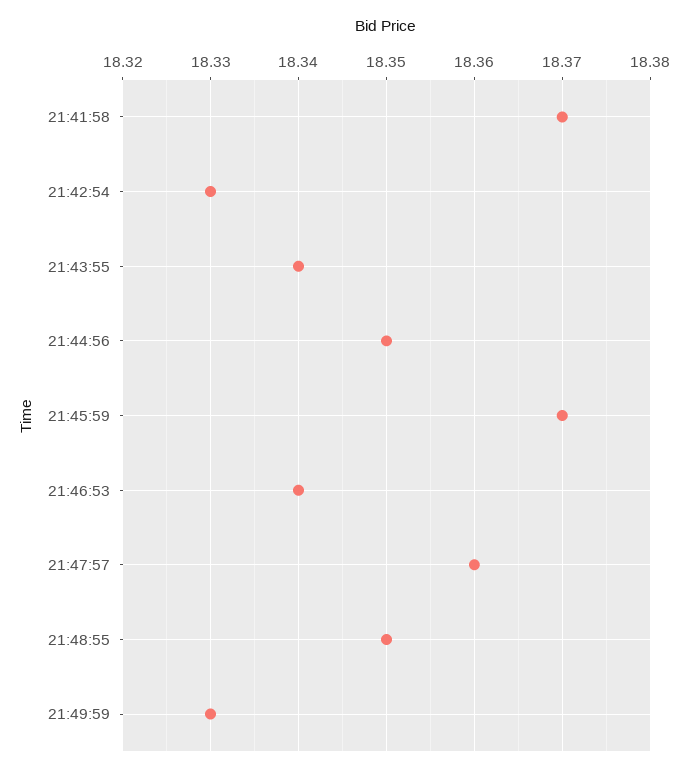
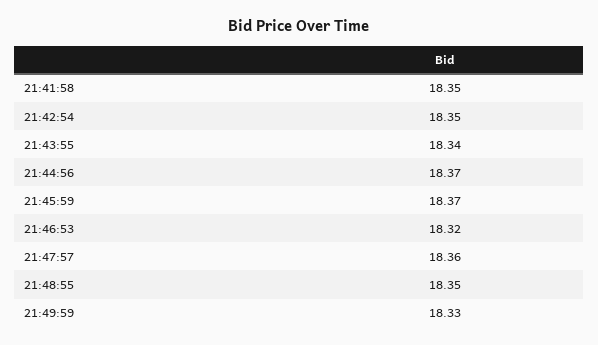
21:41:58: 18.37 -> 18.35
21:42:54: 18.33 -> 18.35
21:44:56: 18.35 -> 18.37
21:46:53: 18.34 -> 18.32

